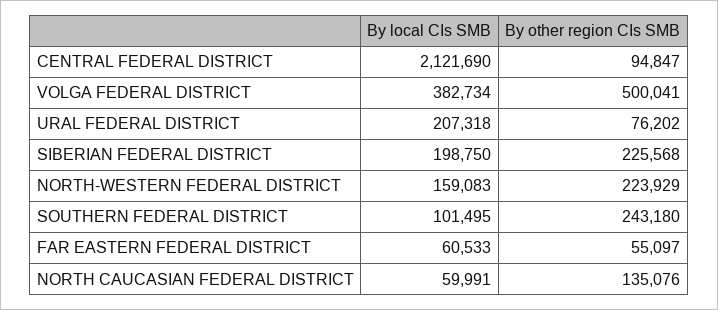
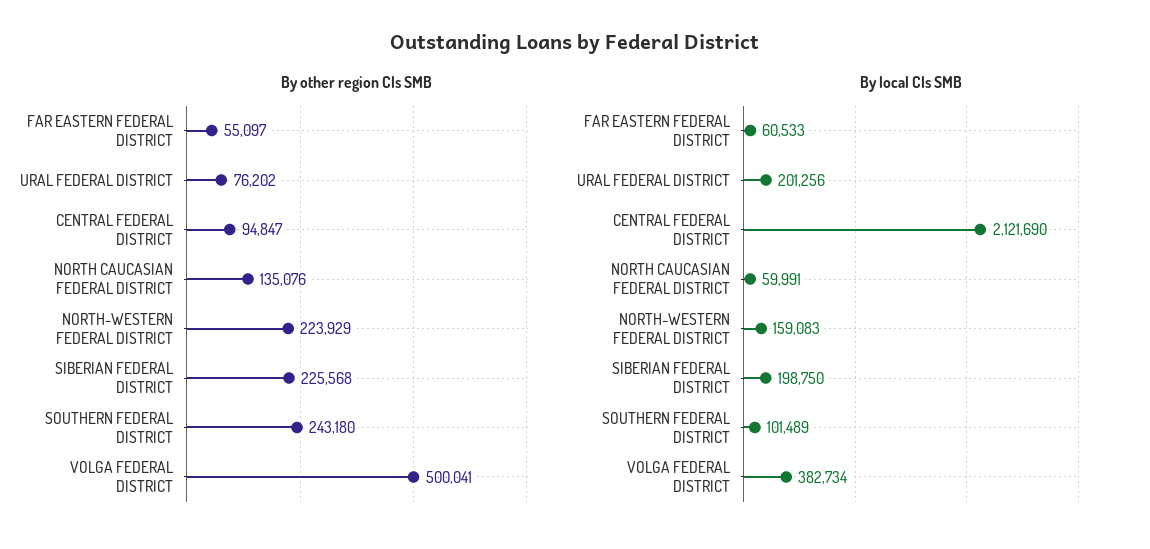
By local CIs SMB, URAL FEDERAL DISTRICT: 207318 -> 201256
By local CIs SMB, SOUTHERN FEDERAL DISTRICT: 101495 -> 101489

